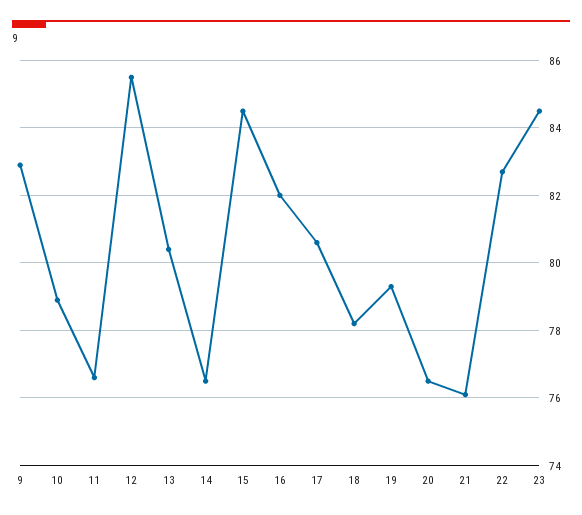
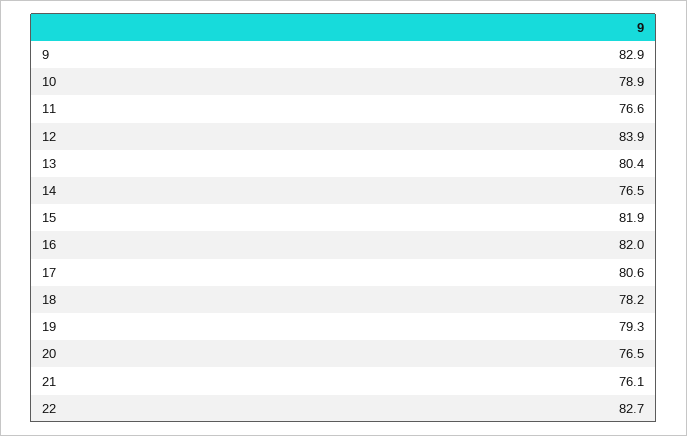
12: 85.5 -> 83.9
15: 84.5 -> 81.9
23: 84.5 -> none

